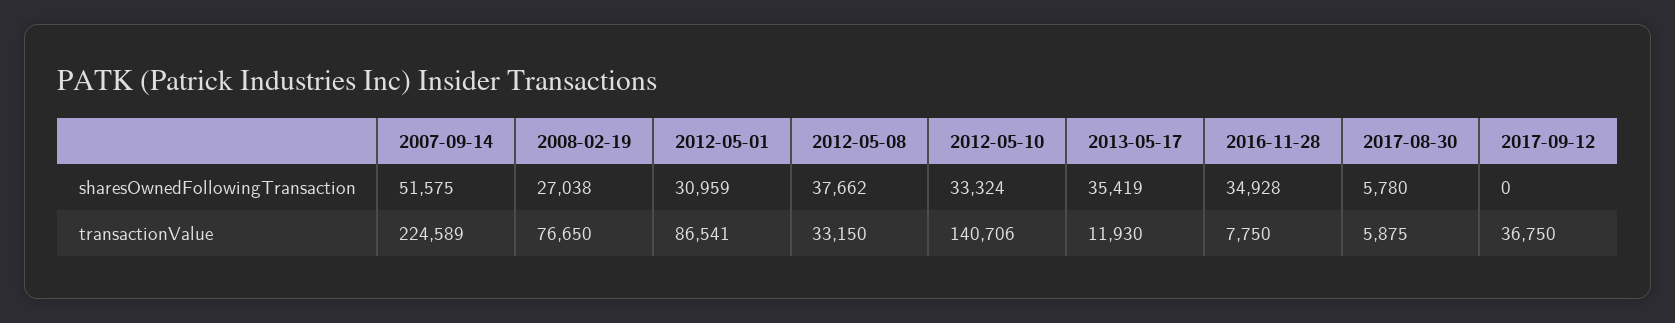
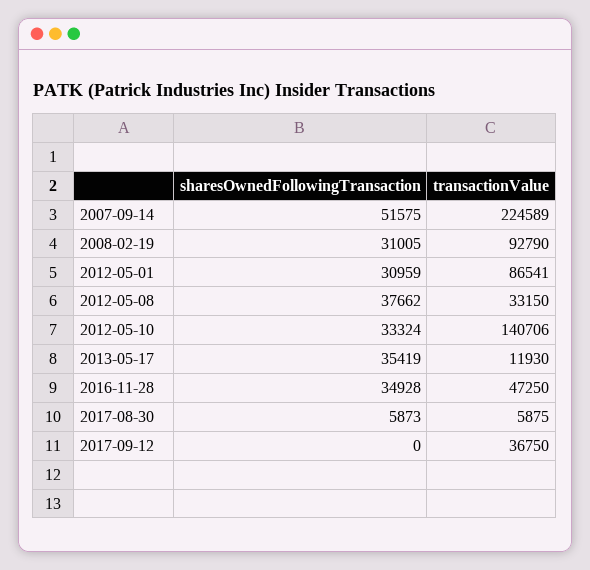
2008-02-19, sharesOwnedFollowingTransaction: 27038 -> 31005
2017-08-30, sharesOwnedFollowingTransaction: 5780 -> 5873
2008-02-19, transactionValue: 76650 -> 92790
2016-11-28, transactionValue: 7750 -> 47250

